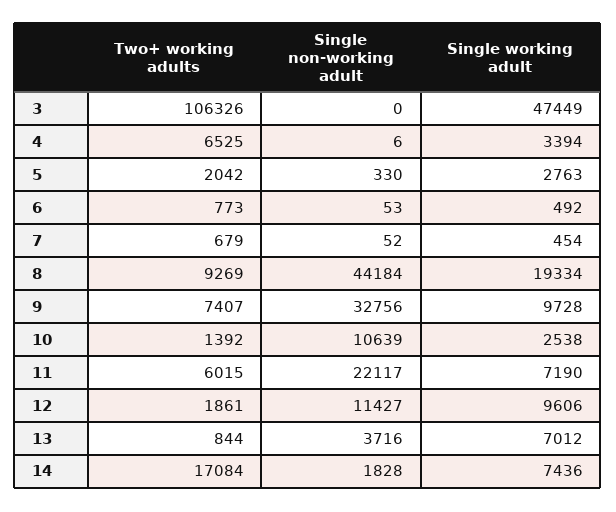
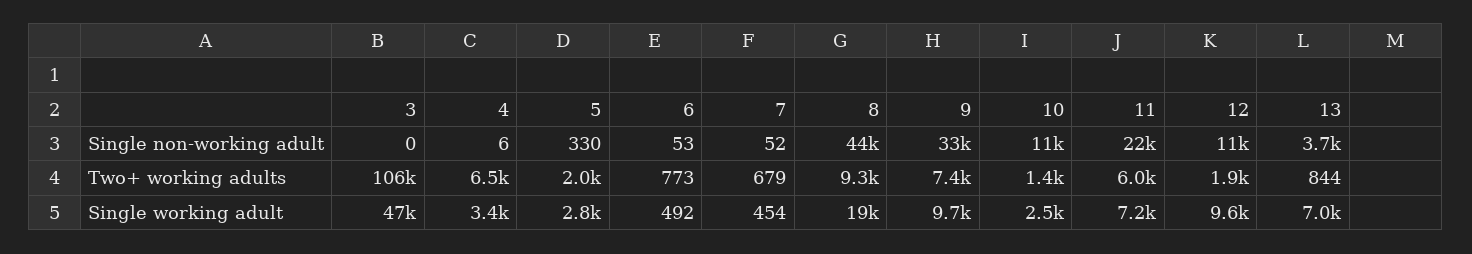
Two+ working adults, 14: 17084 -> none
Single non-working adult, 14: 1828 -> none
Single working adult, 14: 7436 -> none

